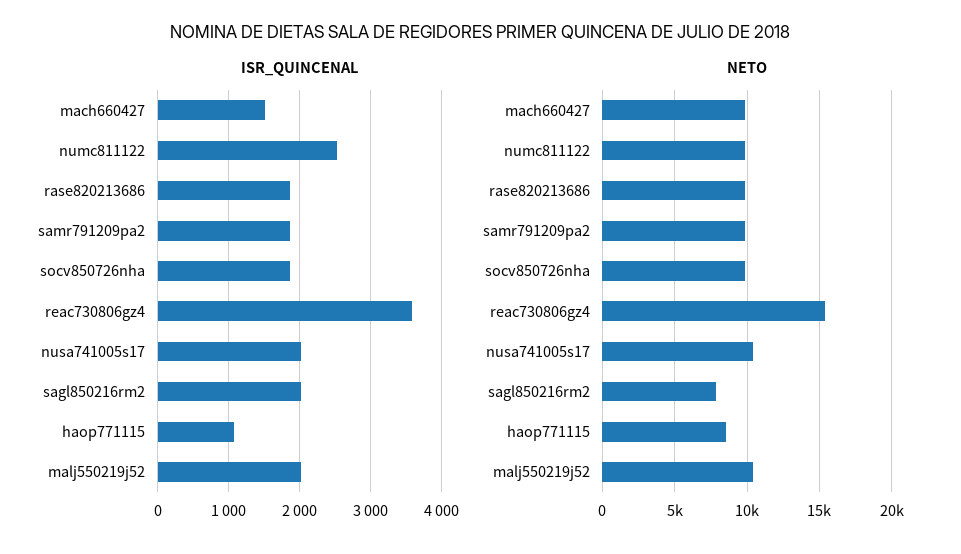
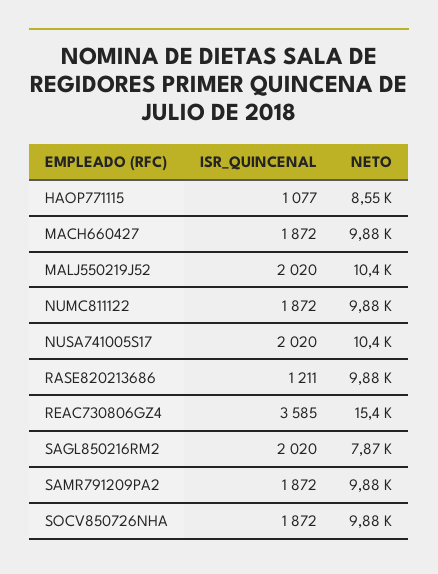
ISR_QUINCENAL, mach660427: 1500 -> 1872
ISR_QUINCENAL, numc811122: 2500 -> 1872
ISR_QUINCENAL, rase820213686: 1900 -> 1211

